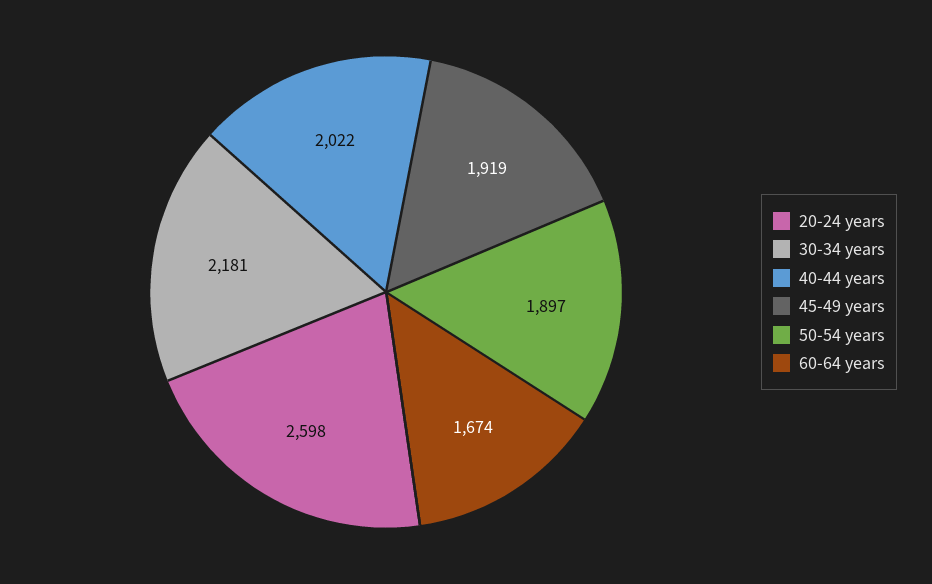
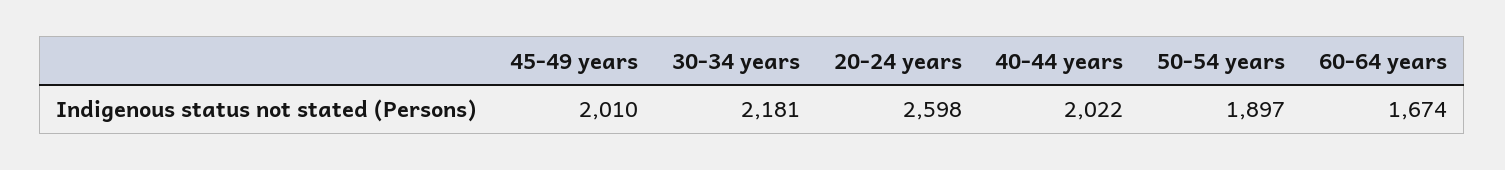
45-49 years: 1919 -> 2010

